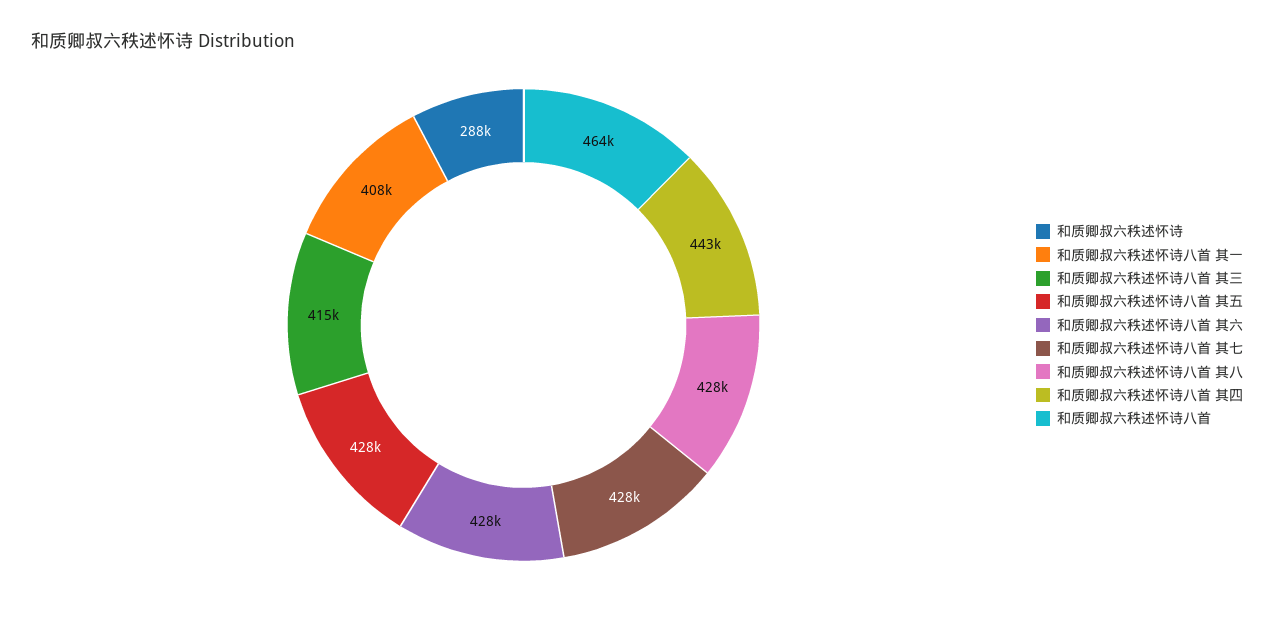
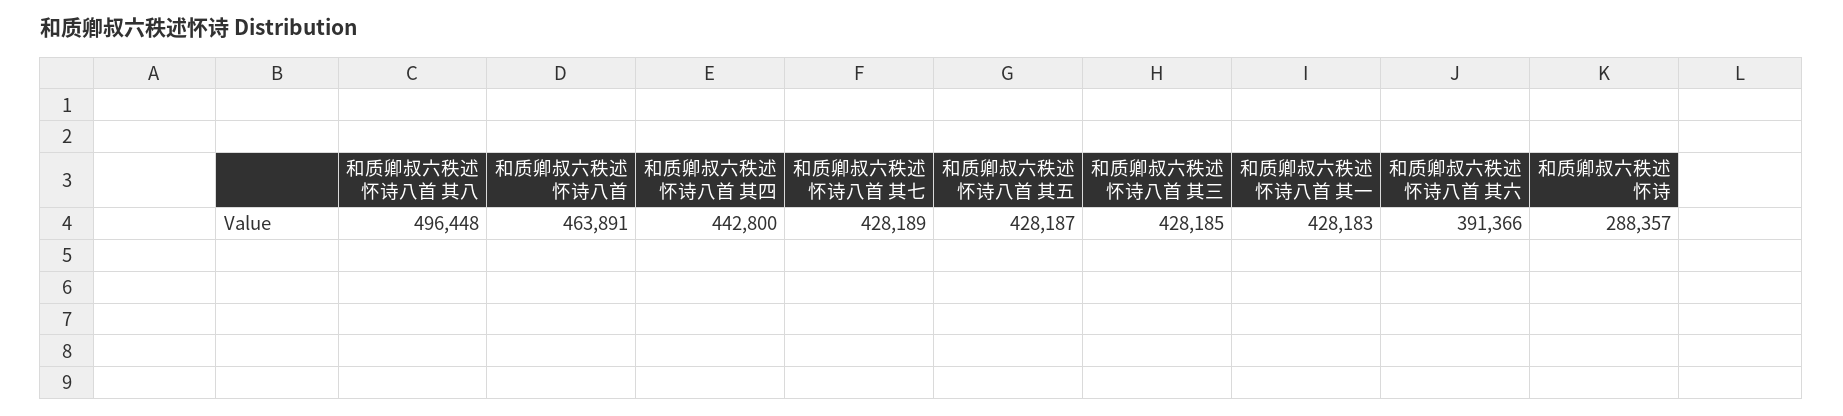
和质卿叔六秩述怀诗八首 其一: 408000 -> 428183
和质卿叔六秩述怀诗八首 其三: 415000 -> 428185
和质卿叔六秩述怀诗八首 其六: 428000 -> 391366
和质卿叔六秩述怀诗八首 其八: 428000 -> 496448

